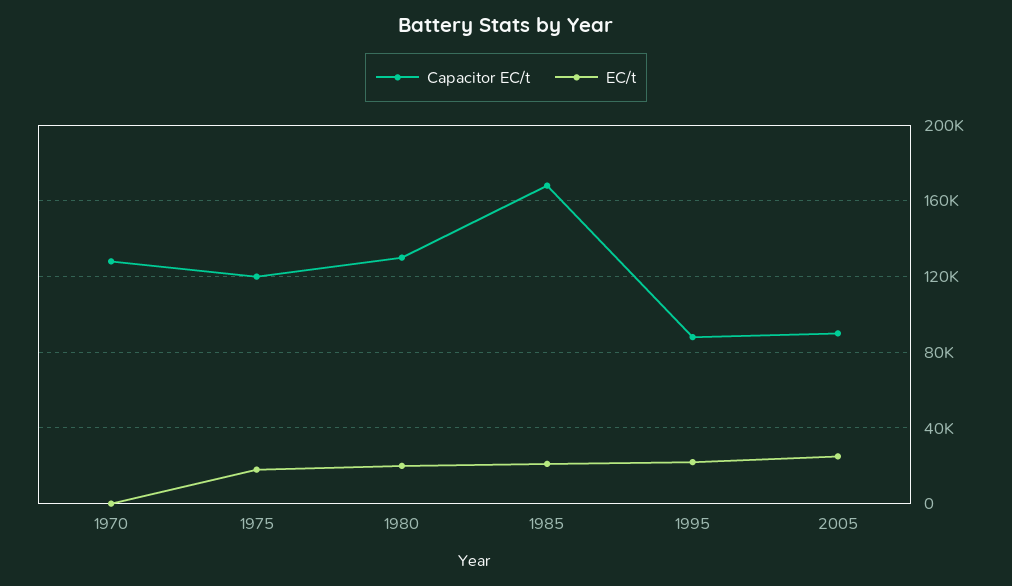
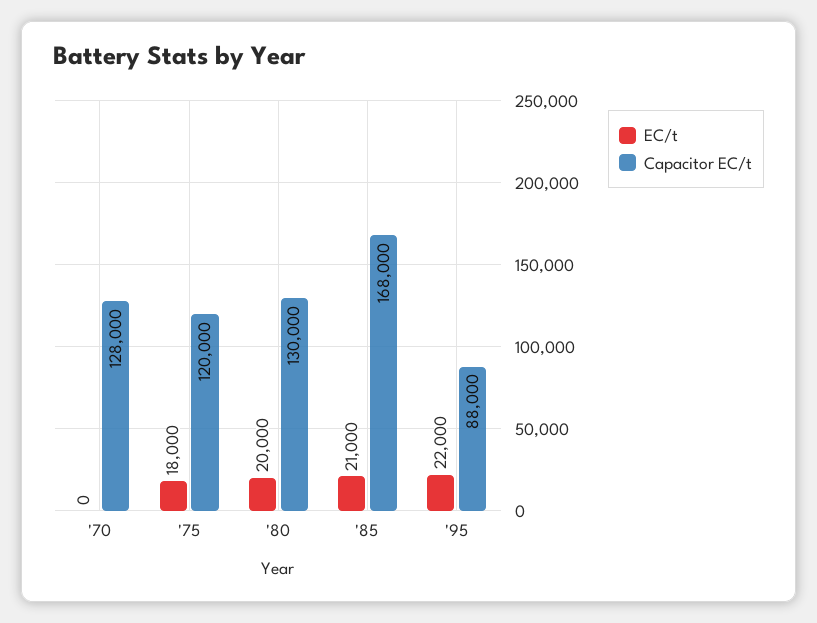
Capacitor EC/t, 2005: 90000 -> none
EC/t, 2005: 25000 -> none

